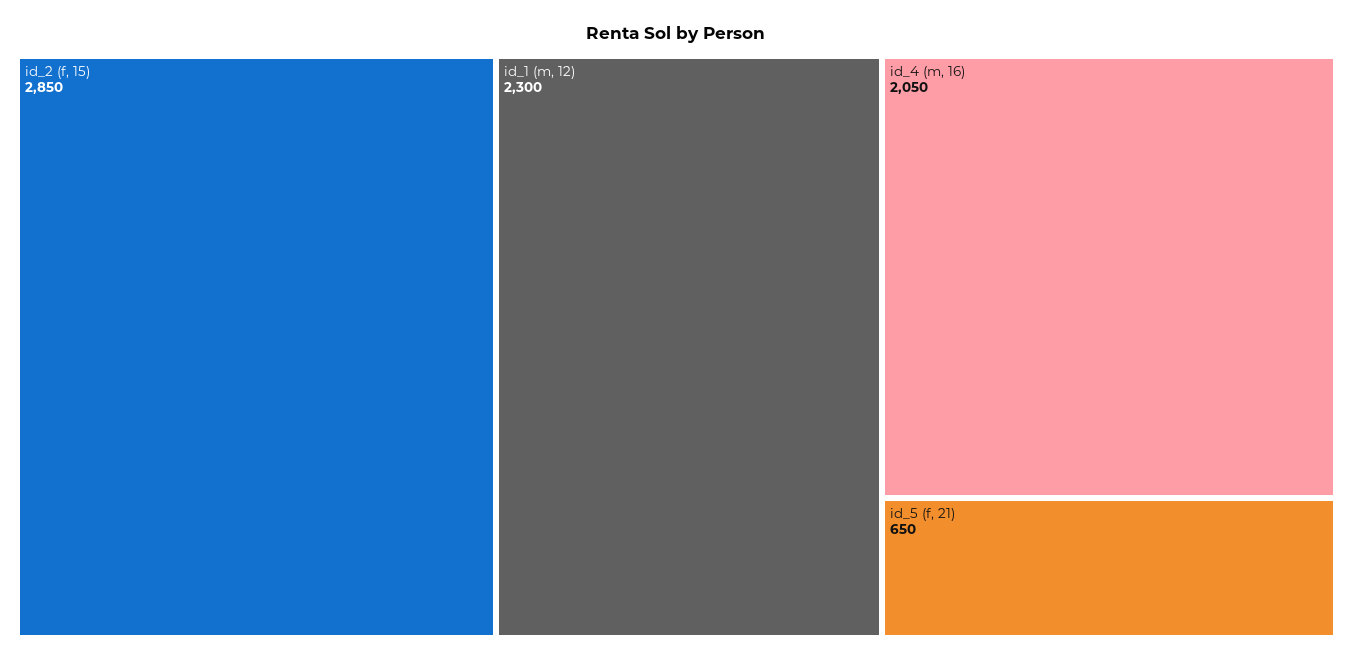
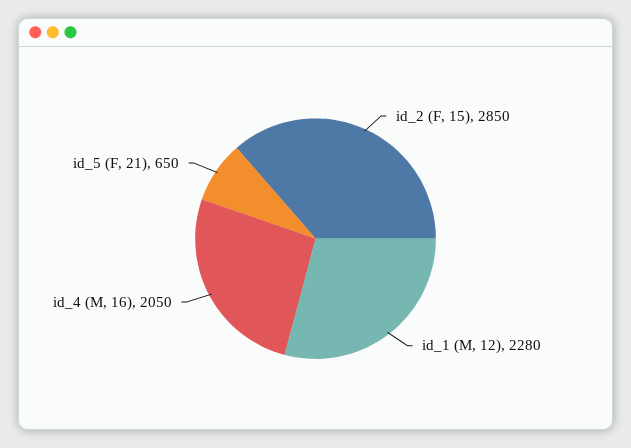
id_1 (m, 12): 2300 -> 2280

